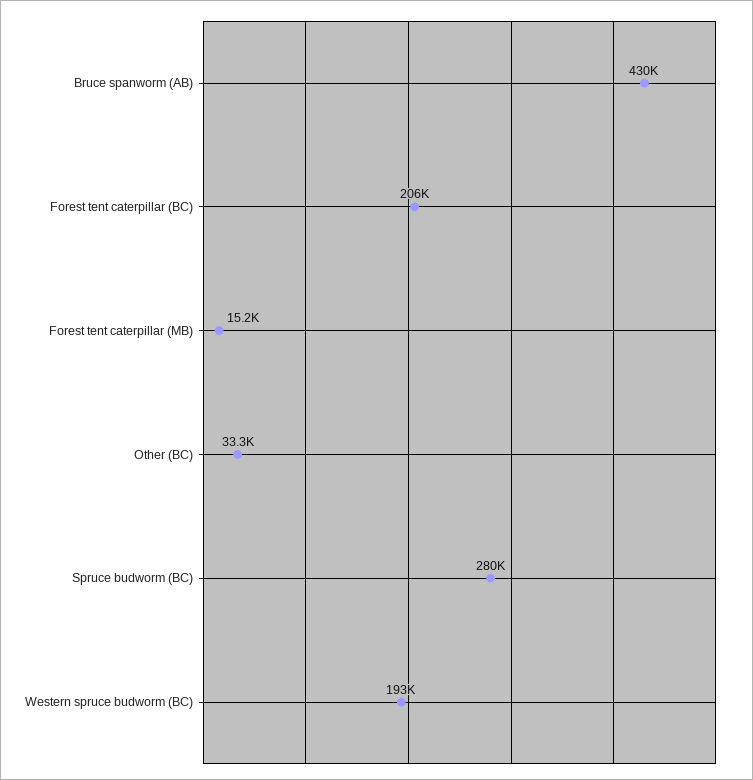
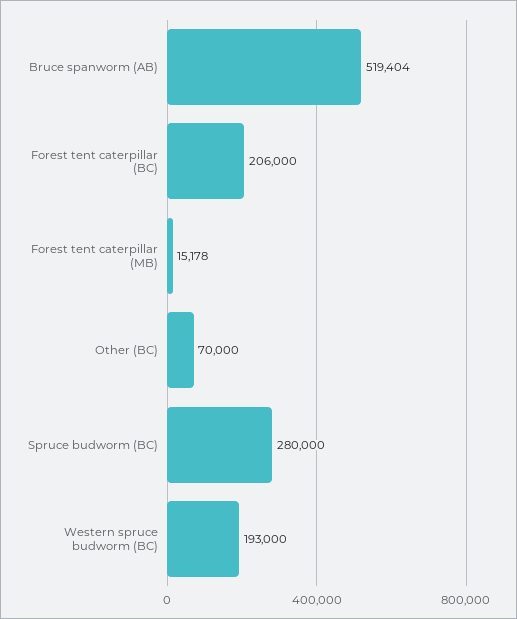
Bruce spanworm (AB): 430000 -> 519404
Other (BC): 33300 -> 70000

